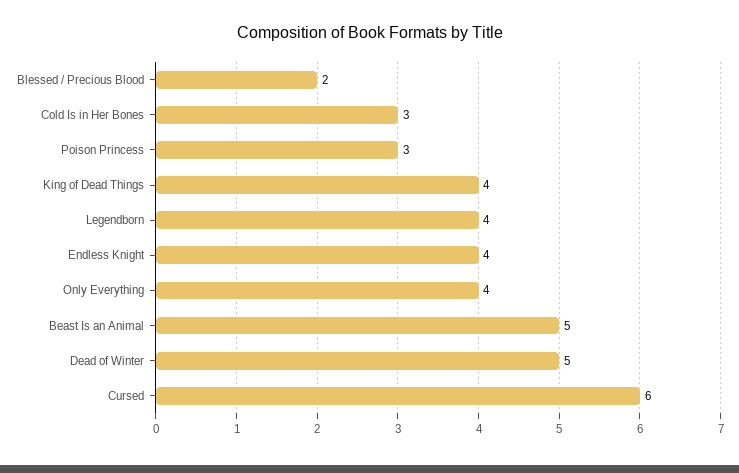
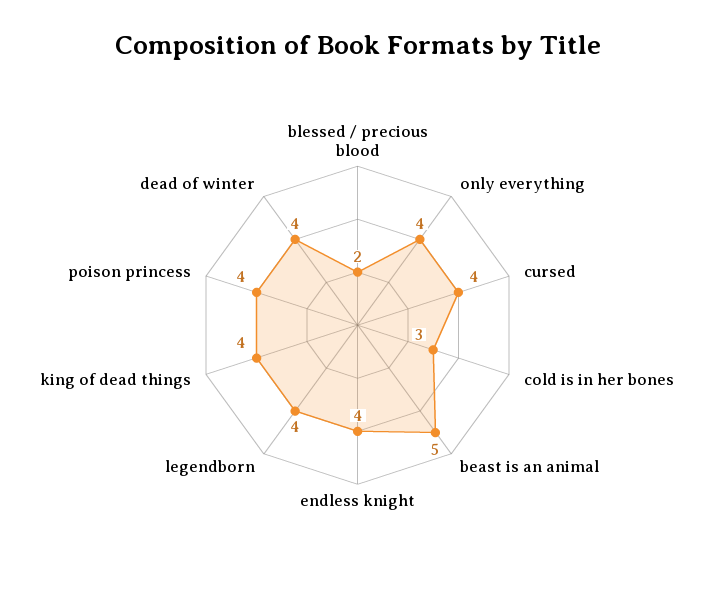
Poison Princess: 3 -> 4
Dead of Winter: 5 -> 4
Cursed: 6 -> 4

